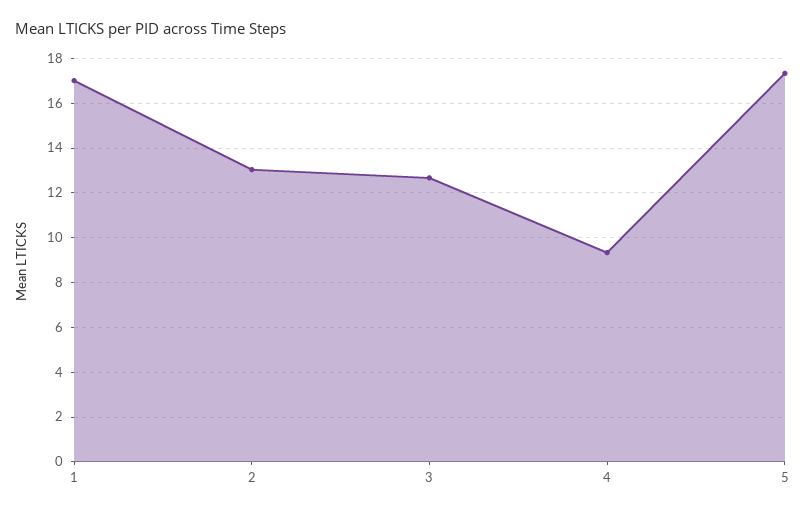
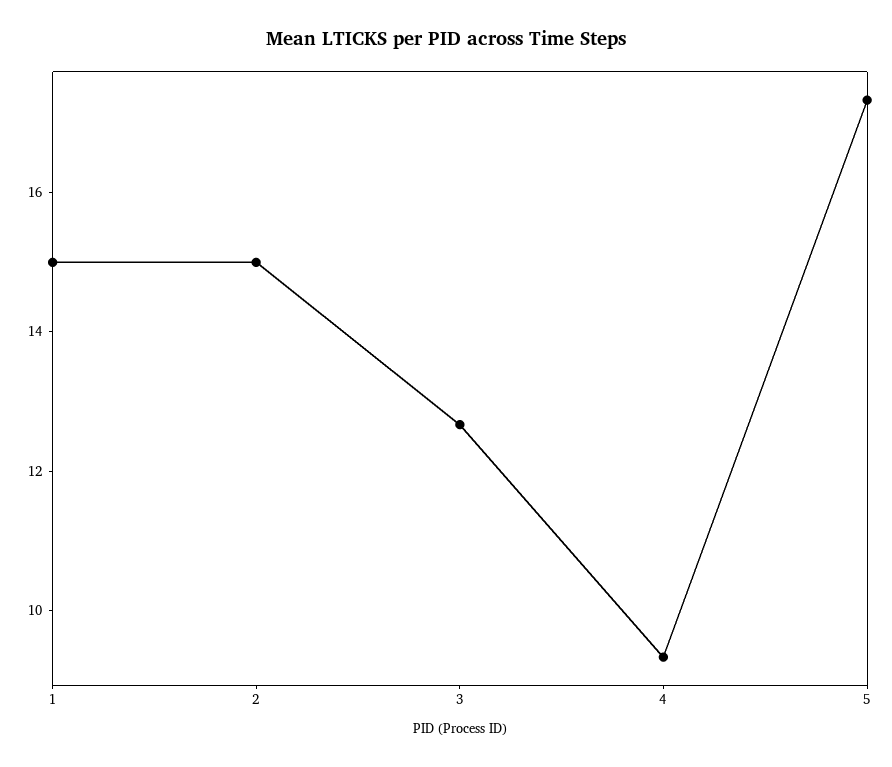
1: 17 -> 15
2: 13 -> 15

